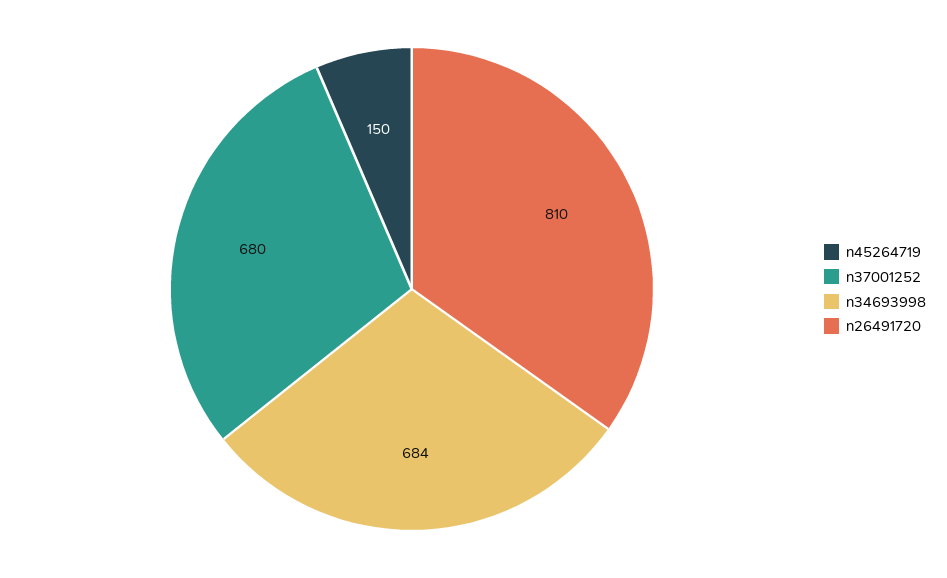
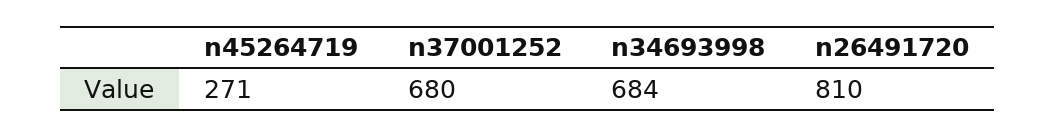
n45264719: 150 -> 271

